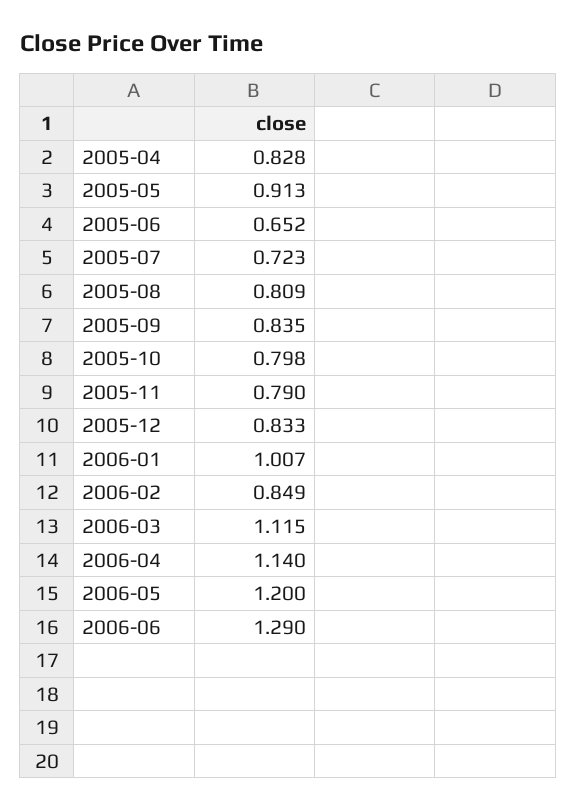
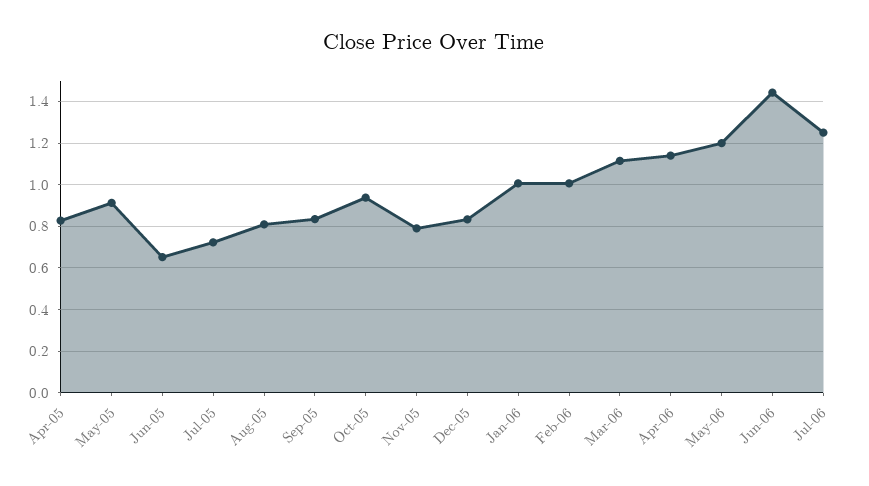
2005-10: 0.798 -> 0.95
2006-02: 0.849 -> 1
2006-06: 1.29 -> 1.45
Jul-06: none -> 1.25

